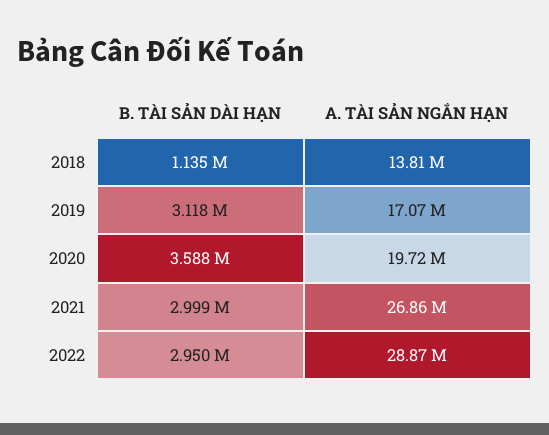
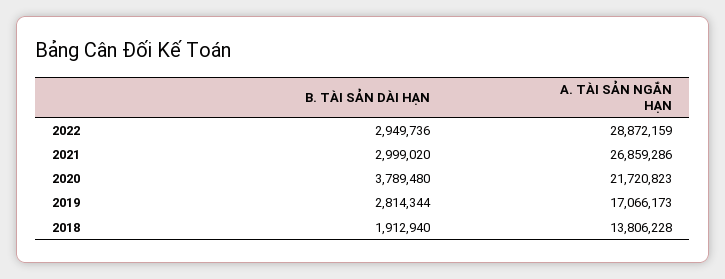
B. TÀI SẢN DÀI HẠN, 2018: 1135000 -> 1912940
B. TÀI SẢN DÀI HẠN, 2019: 3118000 -> 2814344
B. TÀI SẢN DÀI HẠN, 2020: 3588000 -> 3789480
A. TÀI SẢN NGẮN HẠN, 2020: 19720000 -> 21720823

